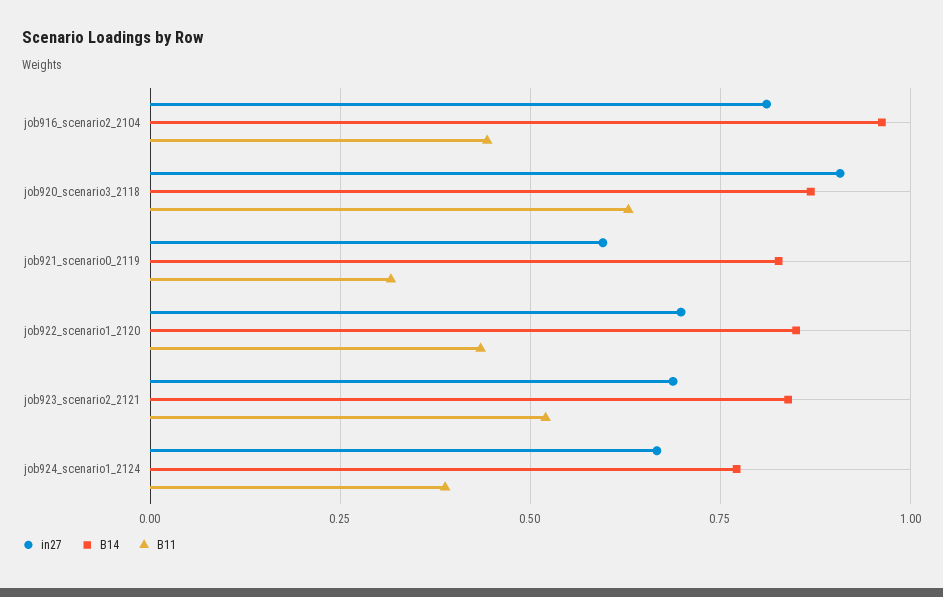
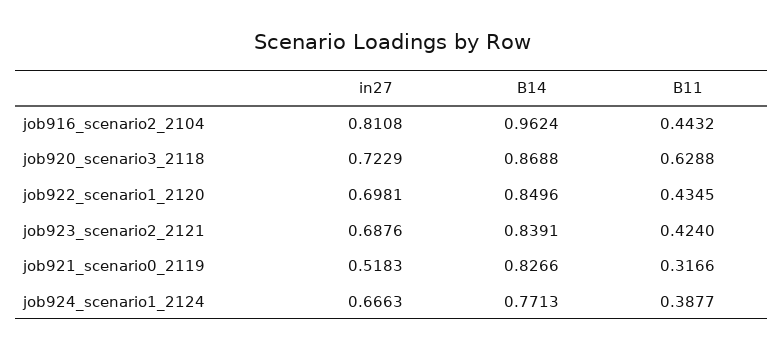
in27, job920_scenario3_2118: 0.9 -> 0.7229
in27, job921_scenario0_2119: 0.6 -> 0.5183
B11, job923_scenario2_2121: 0.525 -> 0.424

